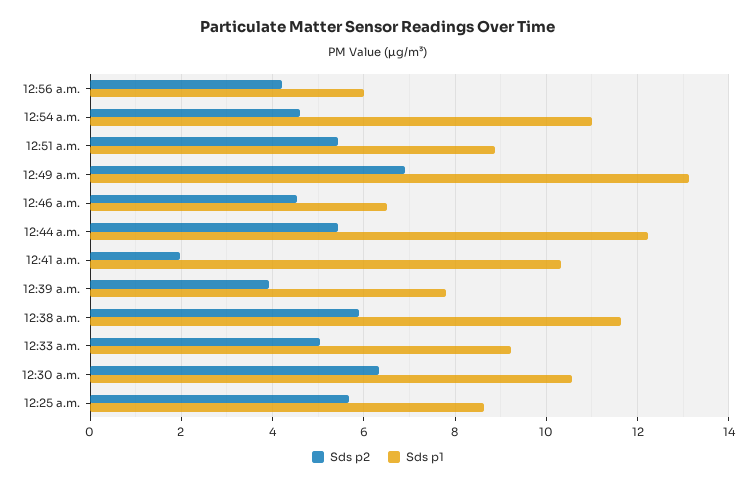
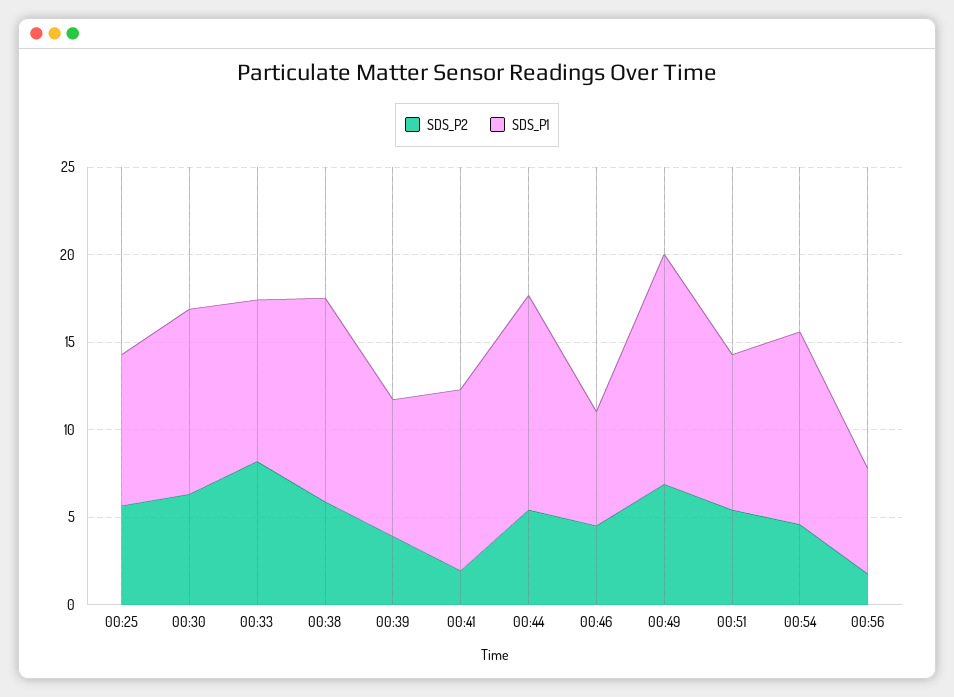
Sds p2, 12:56 a.m.: 4.2 -> 2
Sds p2, 12:33 a.m.: 5 -> 8

